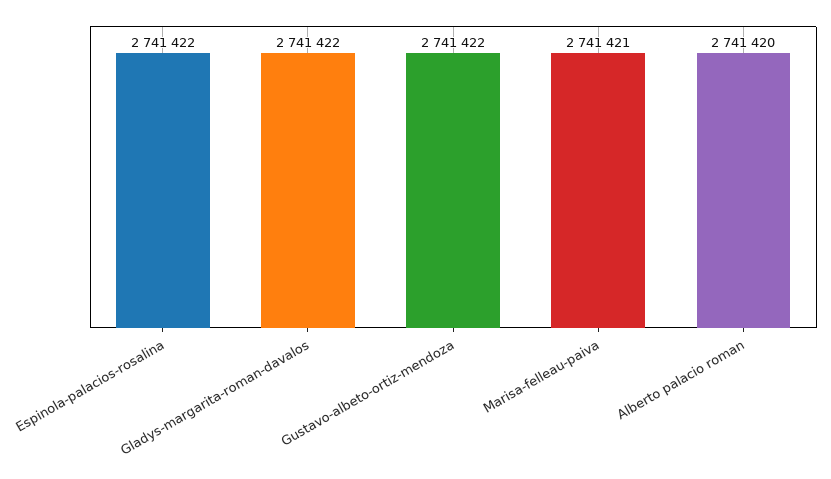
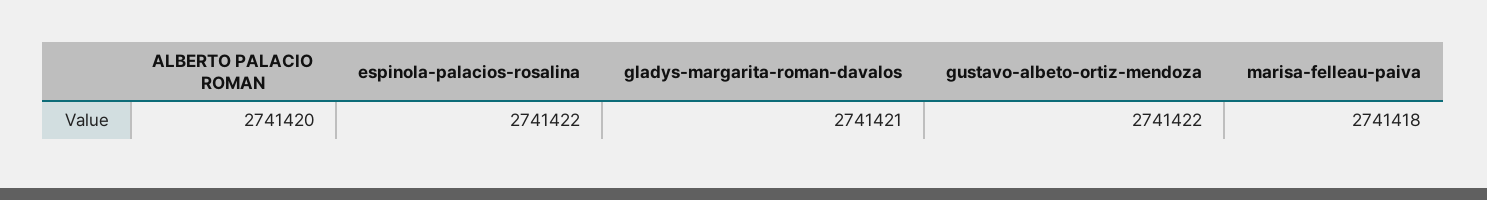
Gladys-margarita-roman-davalos: 2741422 -> 2741421
Marisa-felleau-paiva: 2741421 -> 2741418

